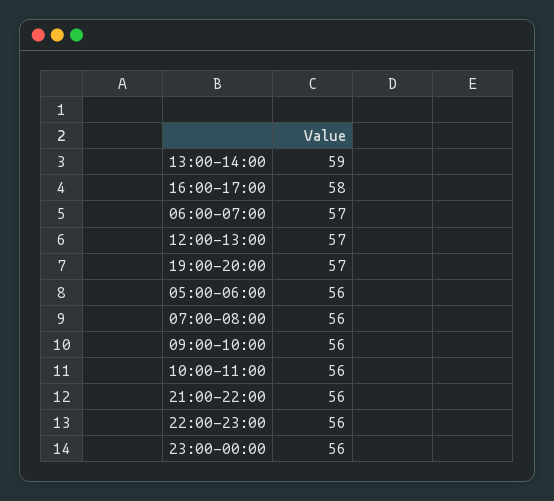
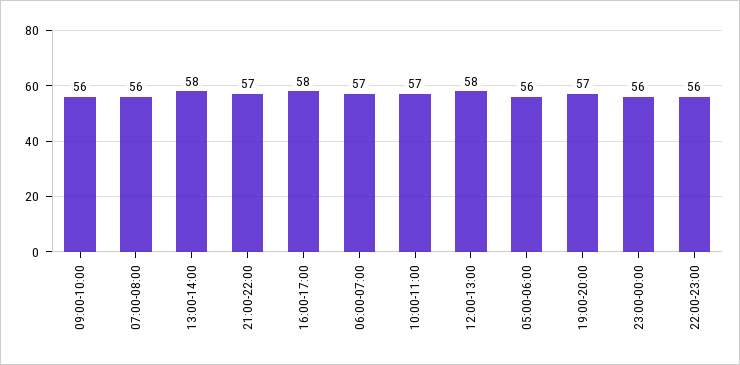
13:00-14:00: 59 -> 58
12:00-13:00: 57 -> 58
10:00-11:00: 56 -> 57
21:00-22:00: 56 -> 57

